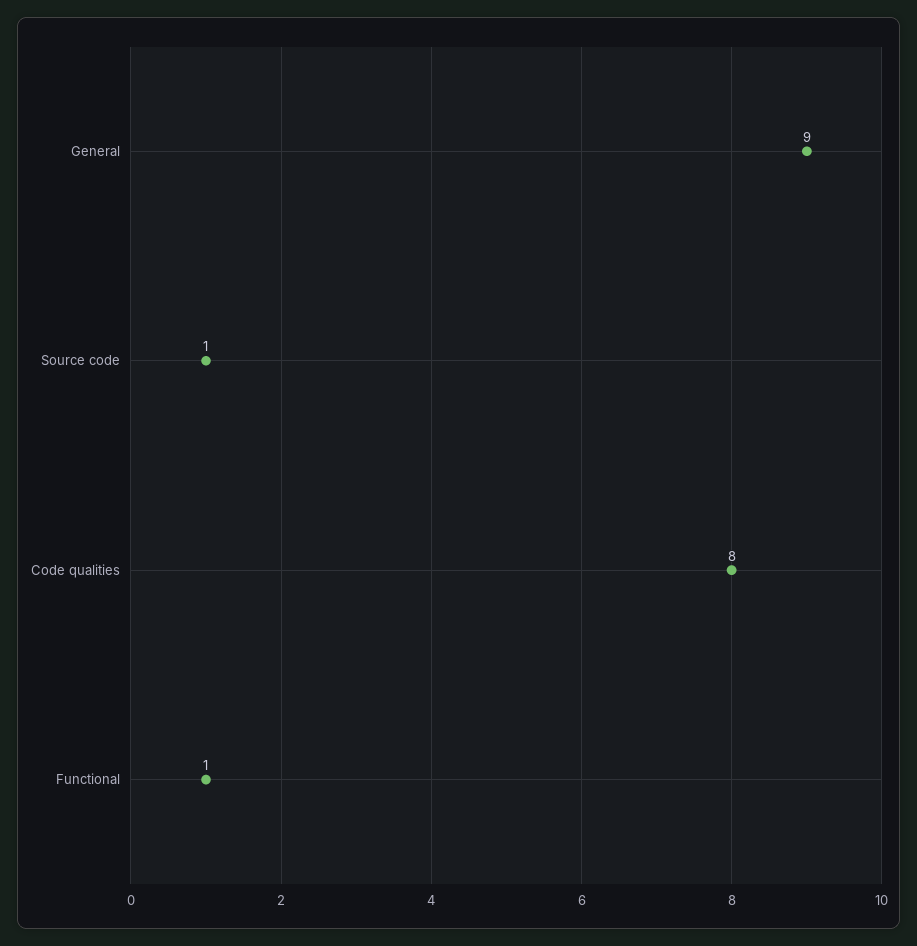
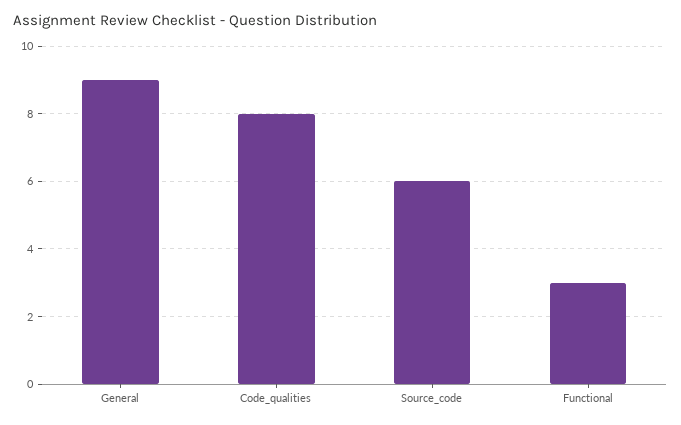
Source code: 1 -> 6
Functional: 1 -> 3

